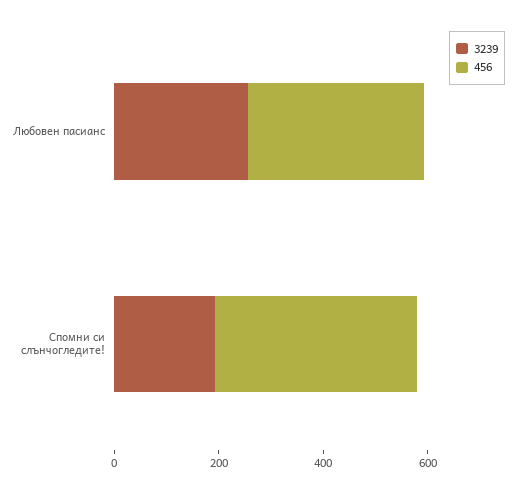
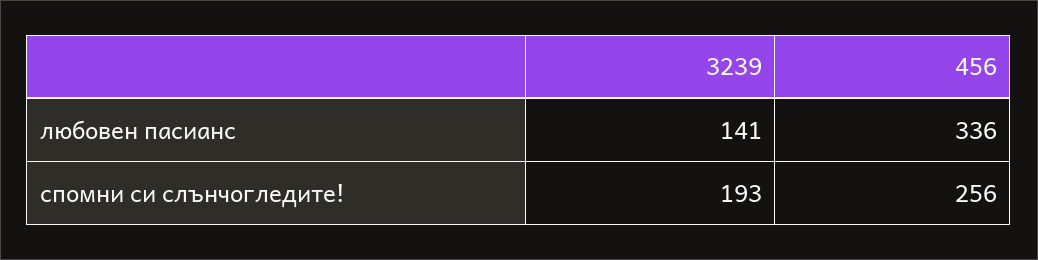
3239, Любовен пасианс: 250 -> 141
456, Спомни си слънчогледите!: 400 -> 256

